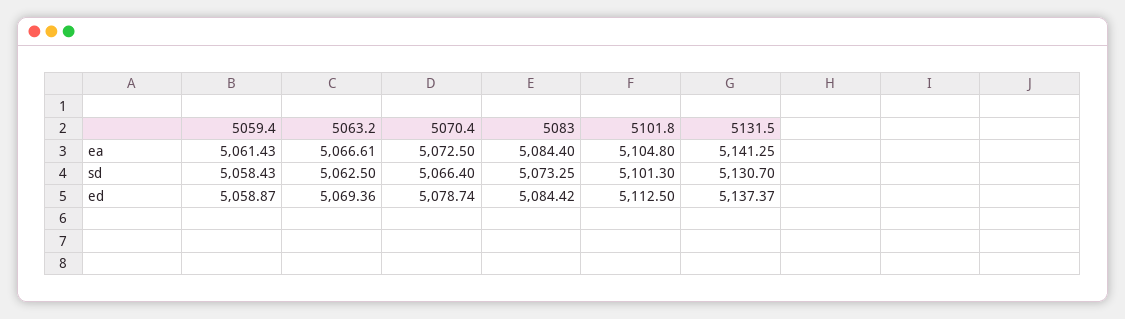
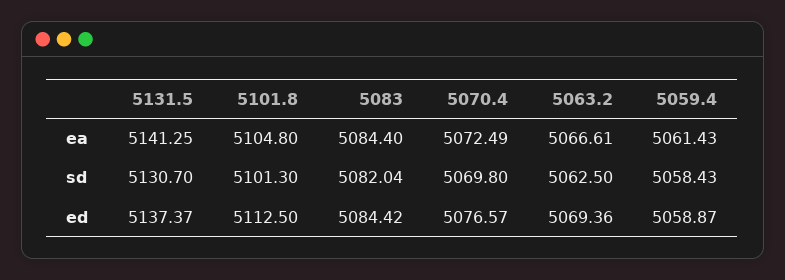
5070.4, ea: 5072.5 -> 5072.49
5070.4, sd: 5066.4 -> 5069.8
5083, sd: 5073.25 -> 5082.04
5070.4, ed: 5078.74 -> 5076.57

